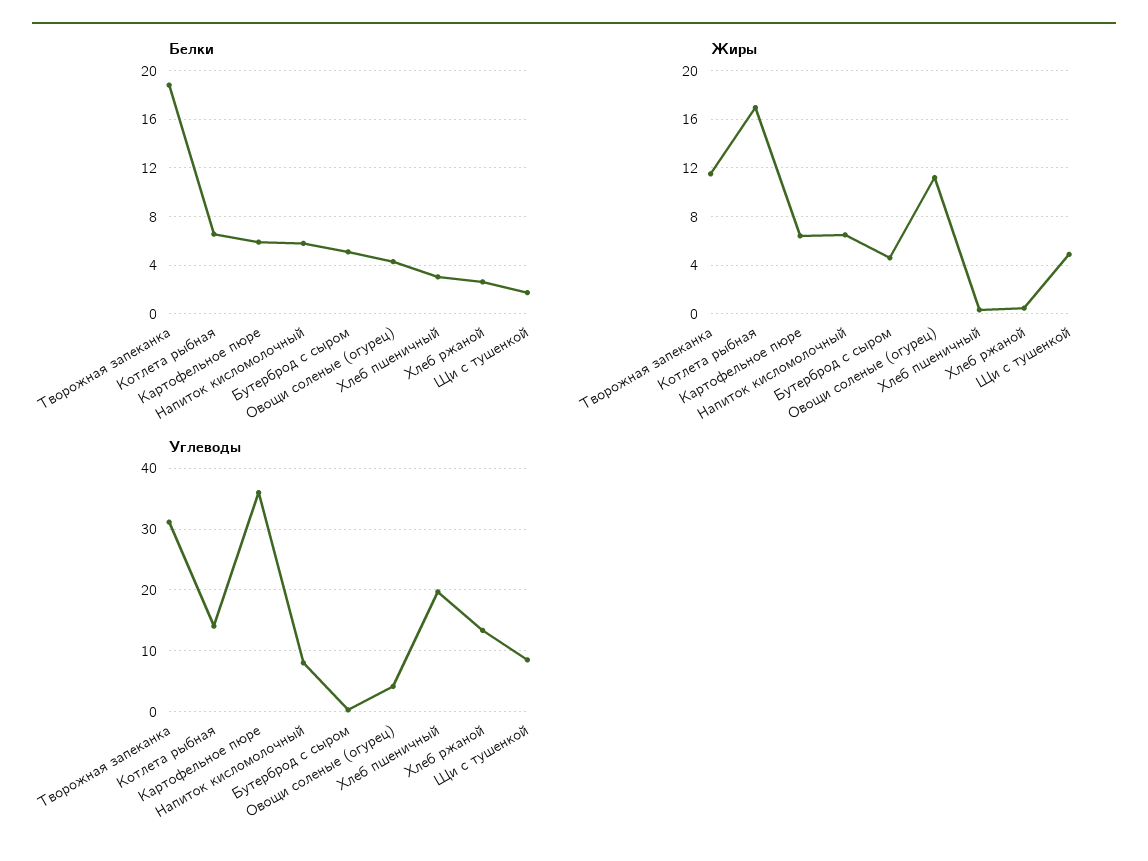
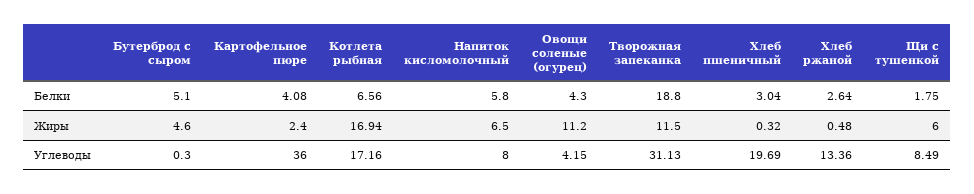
Белки, Картофельное пюре: 6 -> 4.08
Жиры, Картофельное пюре: 6.5 -> 2.4
Жиры, Щи с тушенкой: 5 -> 6
Углеводы, Котлета рыбная: 14 -> 17.16

